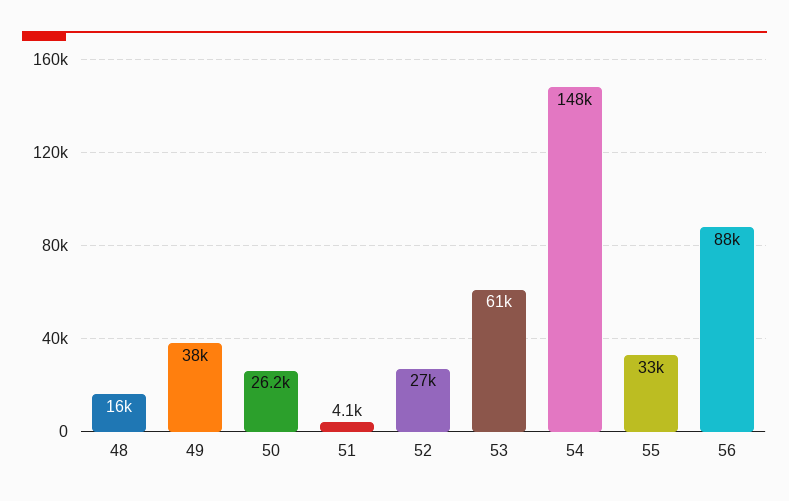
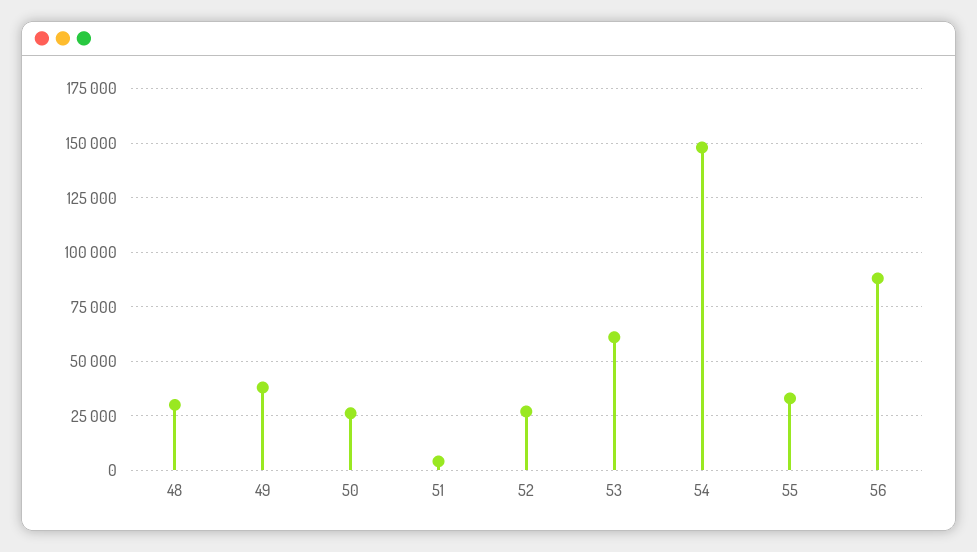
48: 16000 -> 30000

